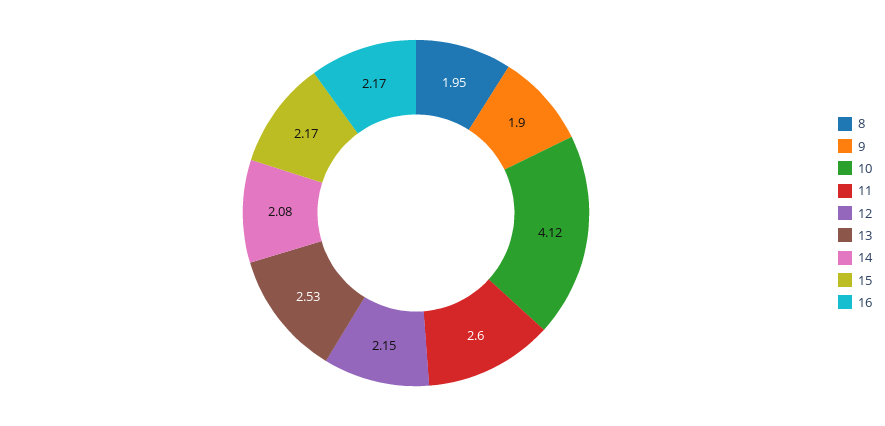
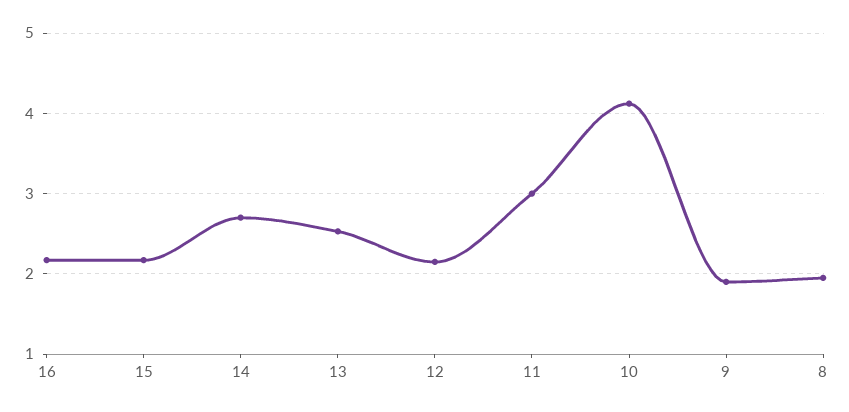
11: 2.6 -> 3
14: 2.08 -> 2.7

